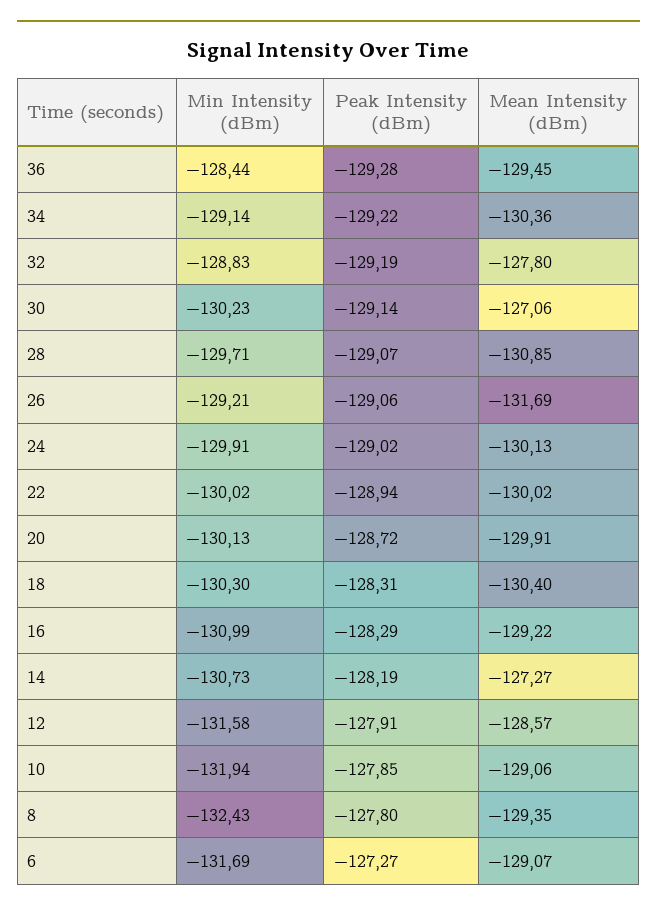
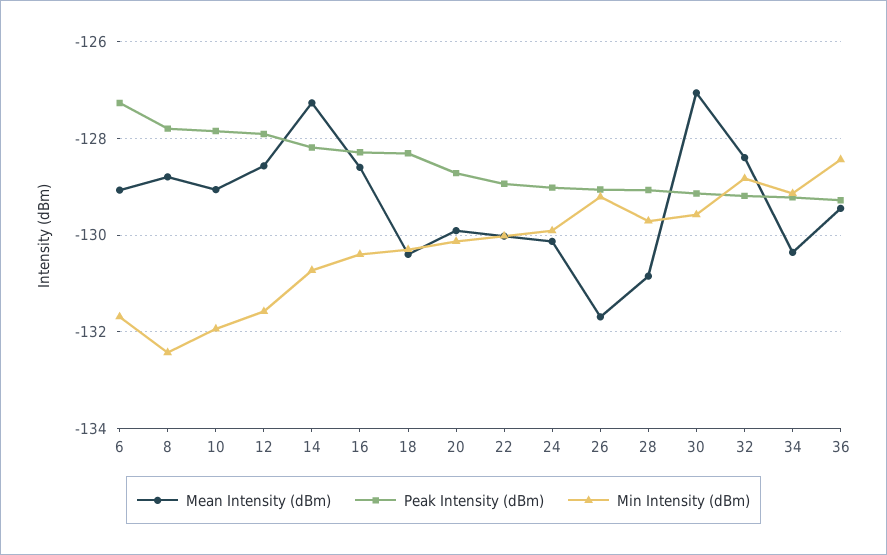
Mean Intensity (dBm), 32: -127.8 -> -128.4
Min Intensity (dBm), 30: -130.23 -> -129.6
Min Intensity (dBm), 16: -130.99 -> -130.4
Mean Intensity (dBm), 16: -129.22 -> -128.6
Mean Intensity (dBm), 8: -129.35 -> -128.8

